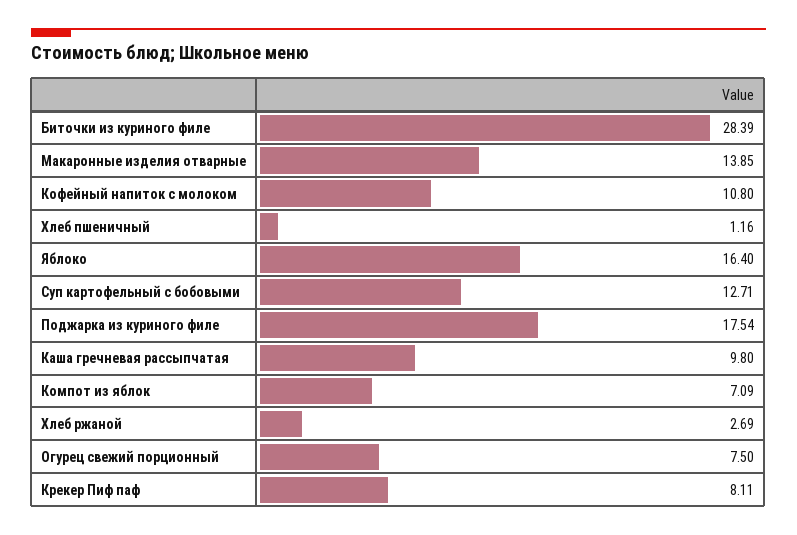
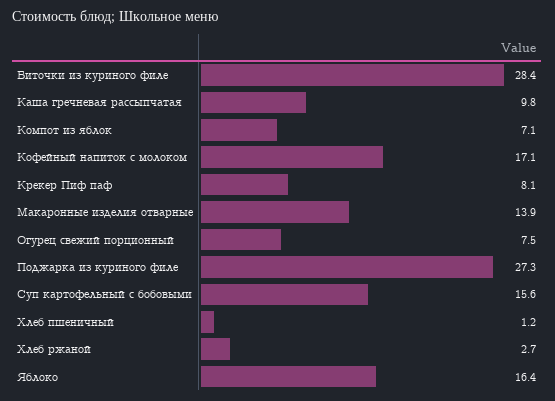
Кофейный напиток с молоком: 10.8 -> 17.1
Суп картофельный с бобовыми: 12.71 -> 15.6
Поджарка из куриного филе: 17.54 -> 27.3

